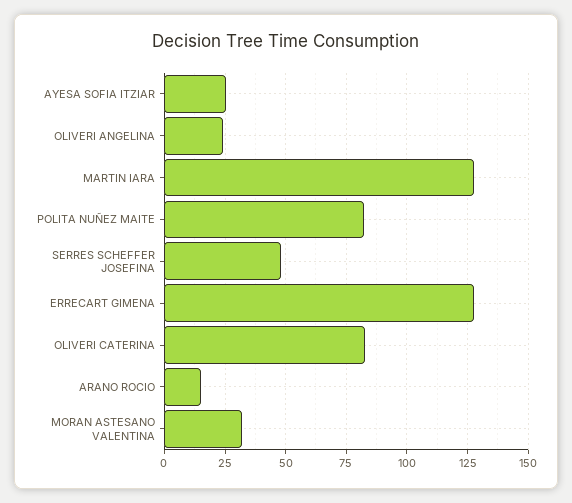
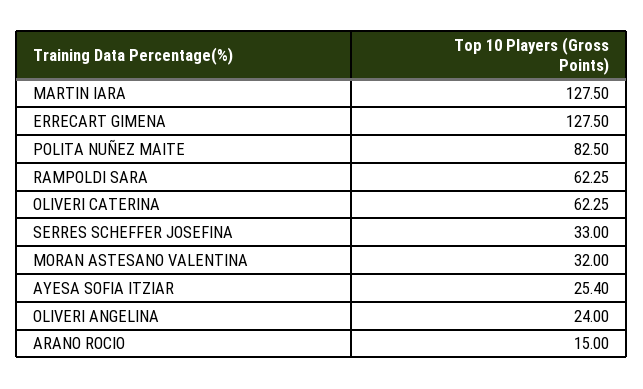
SERRES SCHEFFER JOSEFINA: 47.5 -> 33
OLIVERI CATERINA: 82.5 -> 62.25
RAMPOLDI SARA: none -> 62.25

